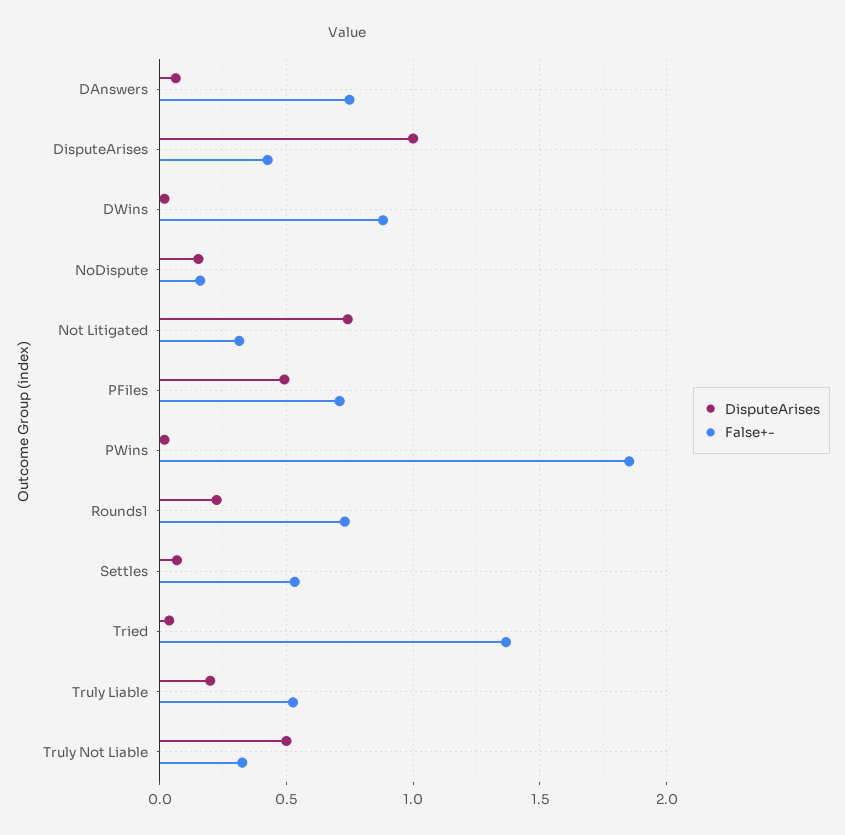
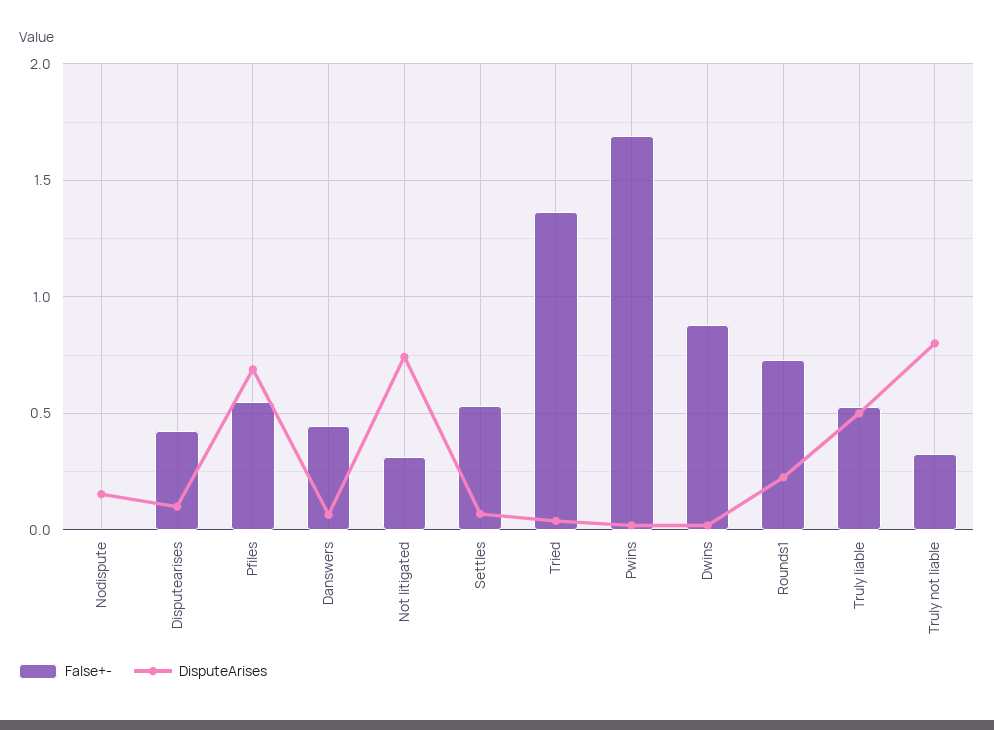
False+-, DAnswers: 0.75 -> 0.45
DisputeArises, DisputeArises: 1 -> 0.1
False+-, NoDispute: 0.15 -> 0
DisputeArises, PFiles: 0.5 -> 0.7
False+-, PFiles: 0.7 -> 0.55
False+-, PWins: 1.85 -> 1.7
DisputeArises, Truly Liable: 0.2 -> 0.5
DisputeArises, Truly Not Liable: 0.5 -> 0.8

